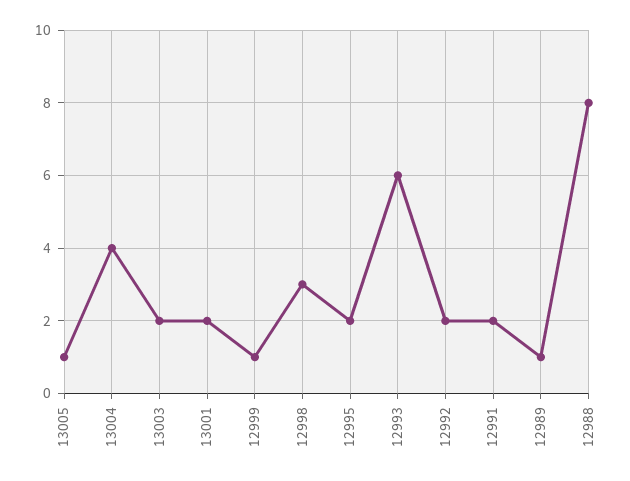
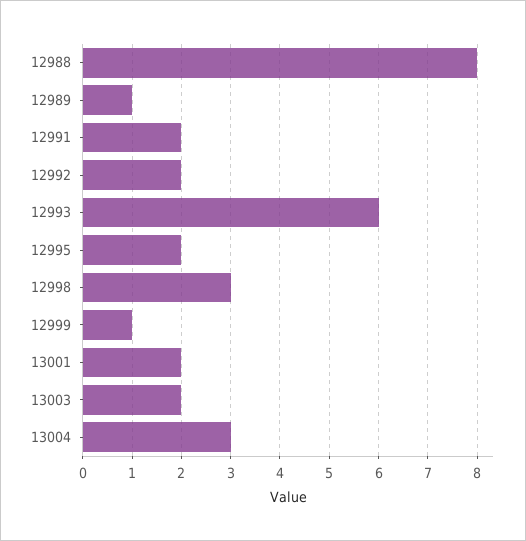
13005: 1 -> none
13004: 4 -> 3

